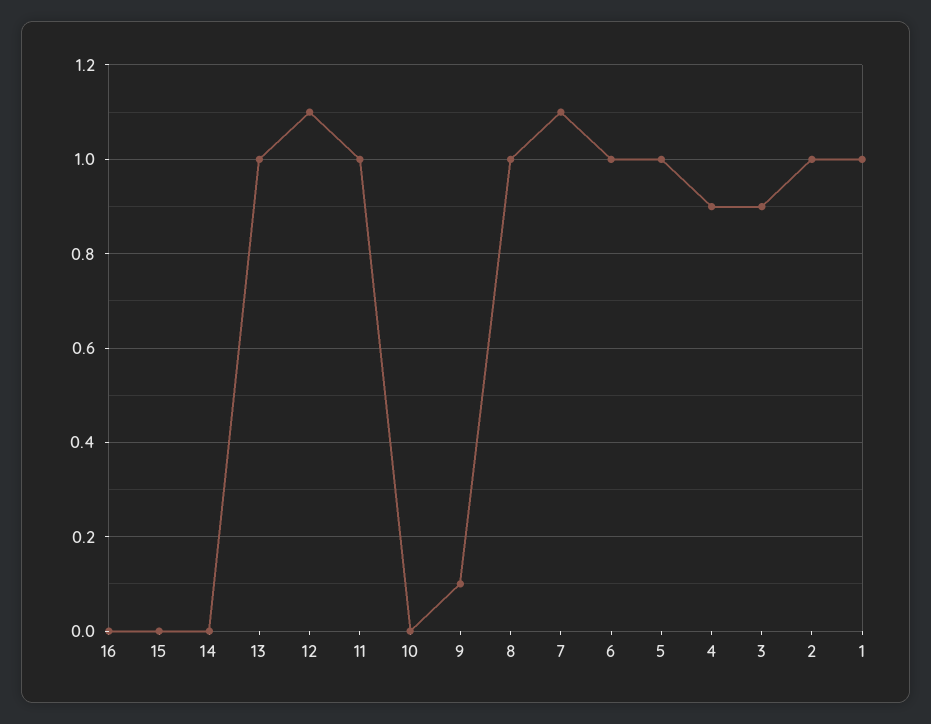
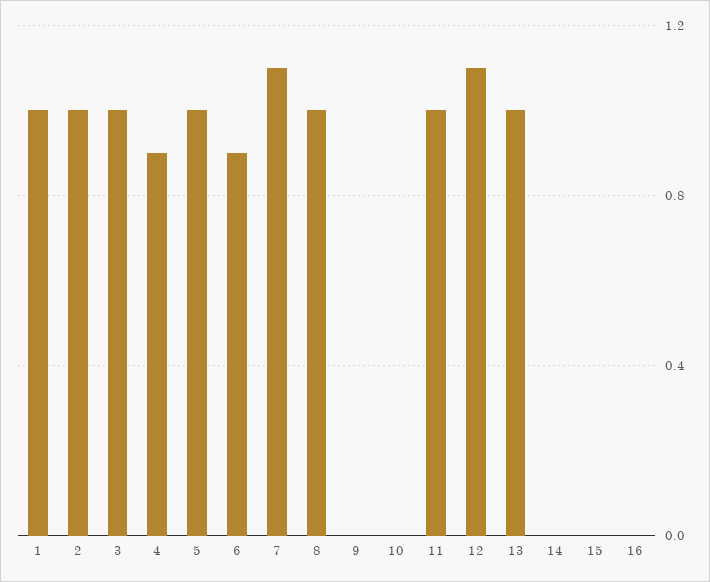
9: 0.1 -> 0
6: 1 -> 0.9
3: 0.9 -> 1

